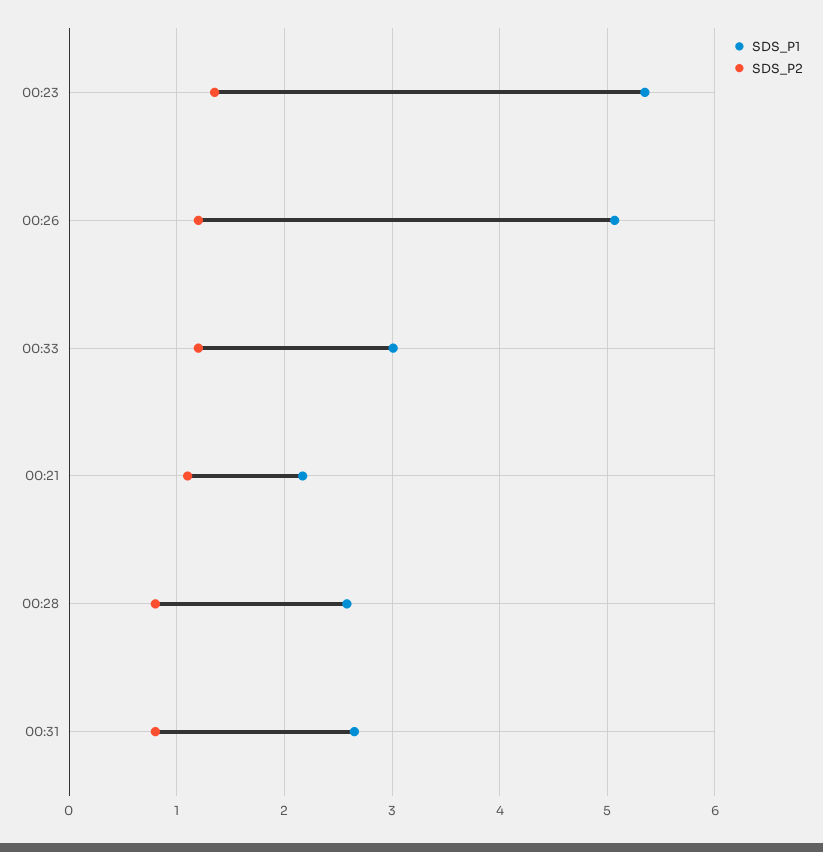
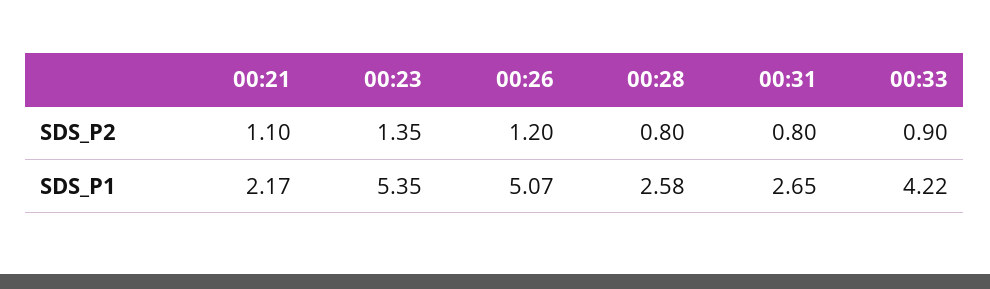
SDS_P1, 00:33: 3 -> 4.22
SDS_P2, 00:33: 1.2 -> 0.9

